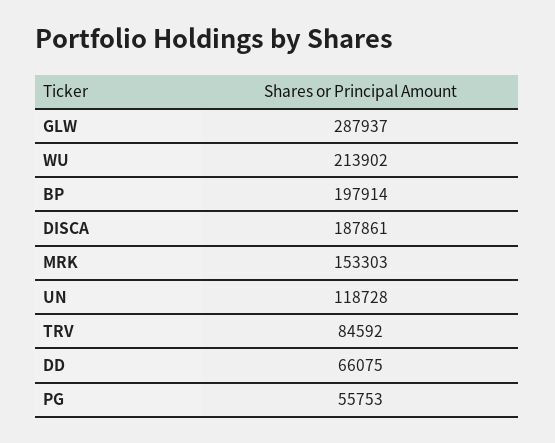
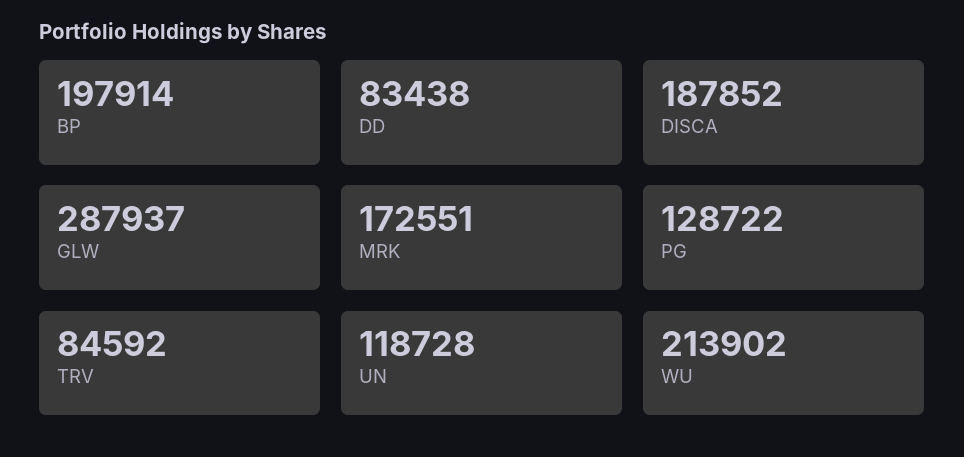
DISCA: 187861 -> 187852
MRK: 153303 -> 172551
DD: 66075 -> 83438
PG: 55753 -> 128722

